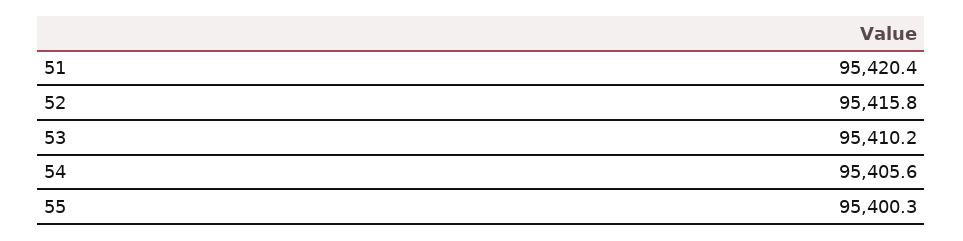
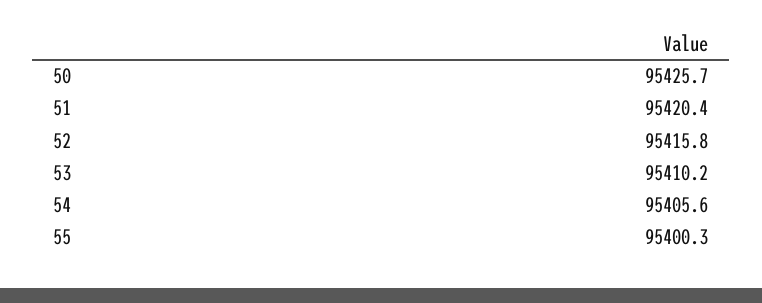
50: none -> 95425.7

